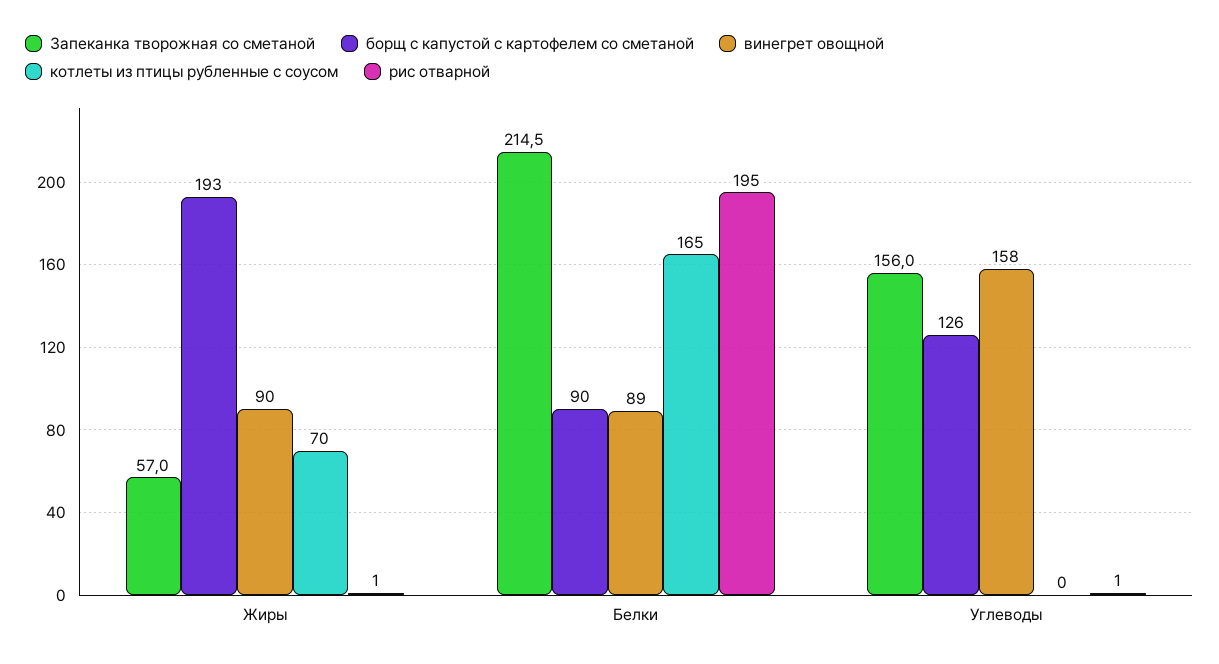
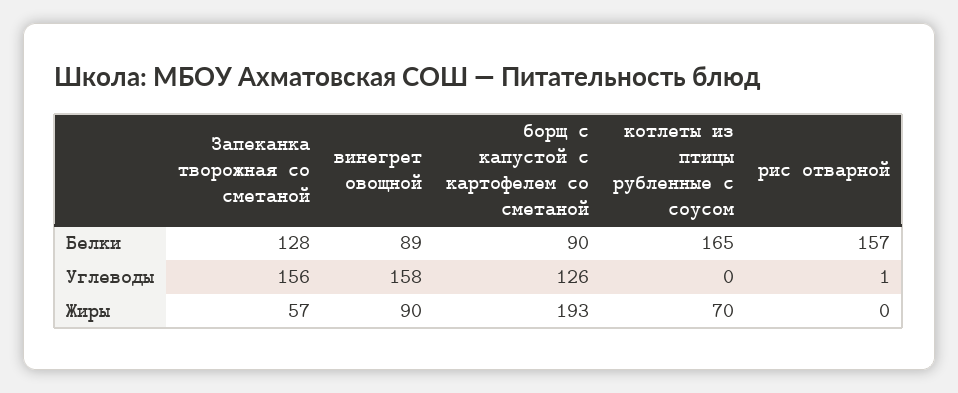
рис отварной, Жиры: 1 -> 0
Запеканка творожная со сметаной, Белки: 214.5 -> 128
рис отварной, Белки: 195 -> 157

